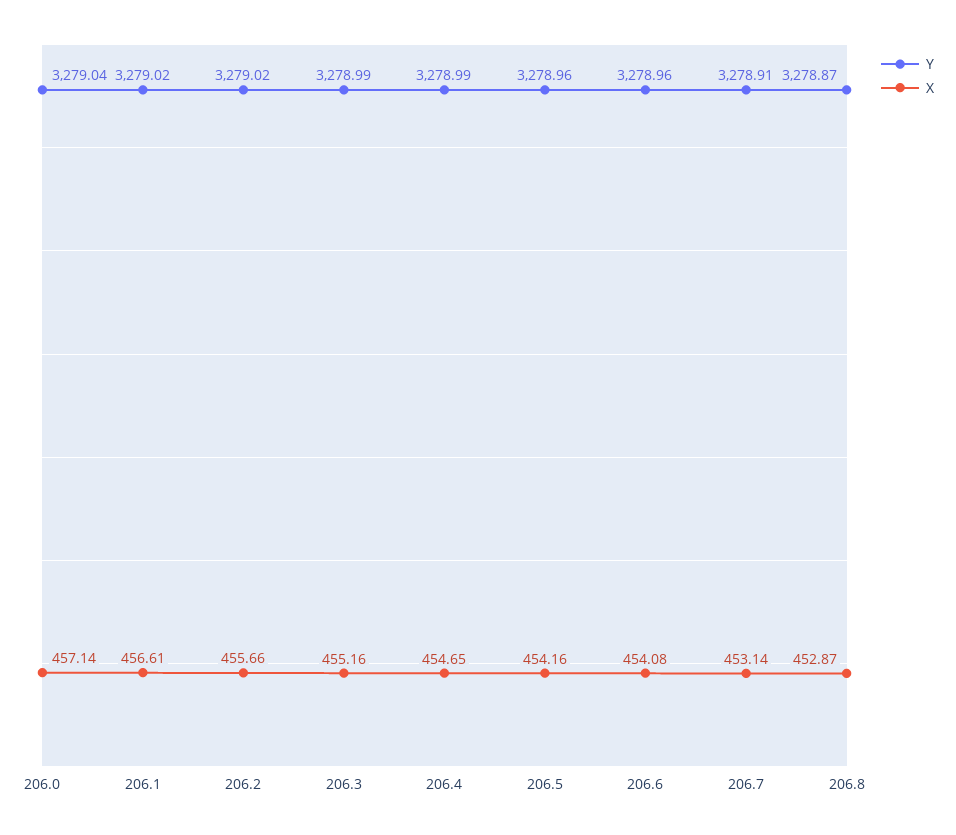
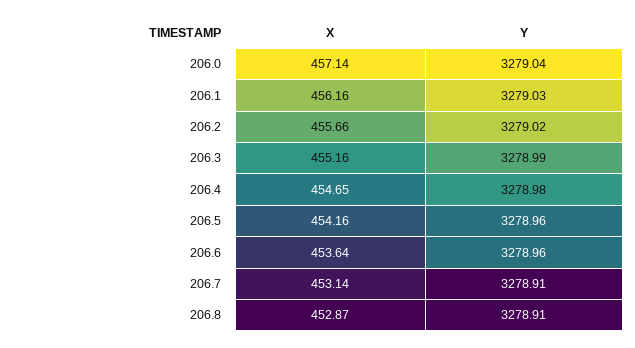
Y, 206.1: 3279.02 -> 3279.03
X, 206.1: 456.61 -> 456.16
Y, 206.4: 3278.99 -> 3278.98
X, 206.6: 454.08 -> 453.64
Y, 206.8: 3278.87 -> 3278.91

